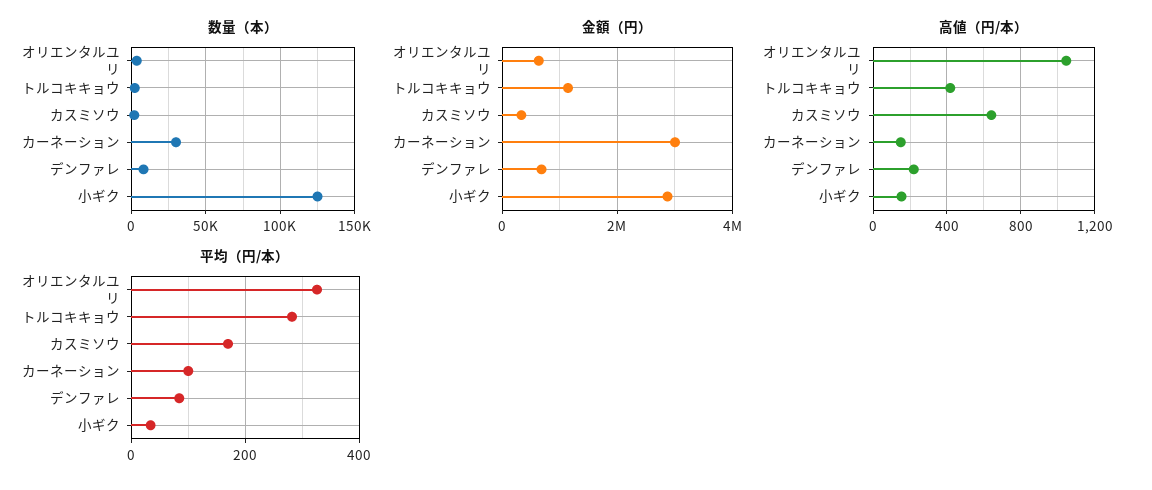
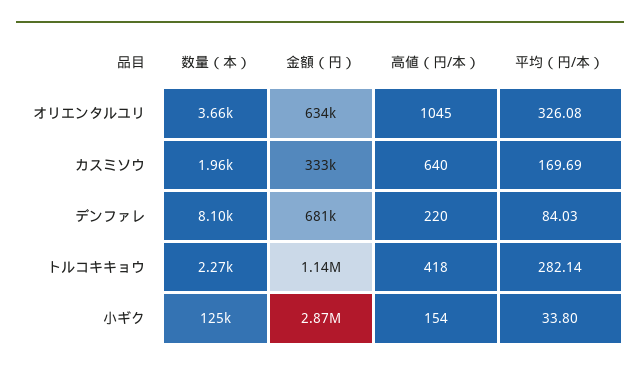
数量（本）, カーネーション: 30000 -> none
金額（円）, カーネーション: 3000000 -> none
高値（円/本）, カーネーション: 150 -> none
平均（円/本）, カーネーション: 100 -> none

